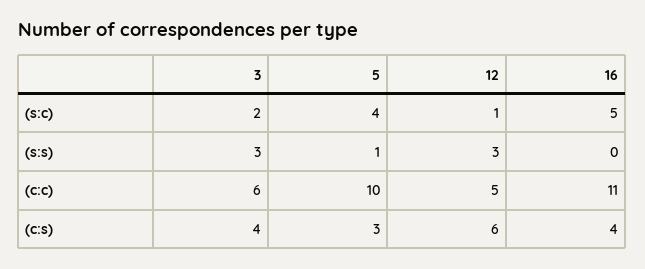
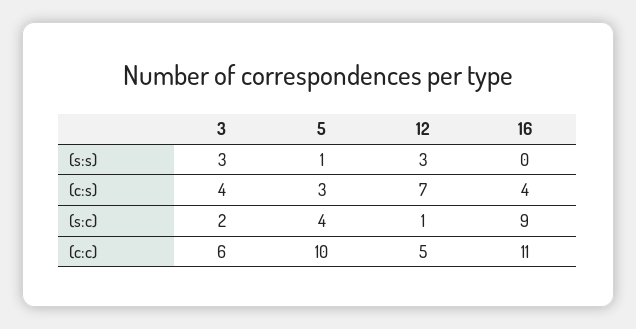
16, (s:c): 5 -> 9
12, (c:s): 6 -> 7

